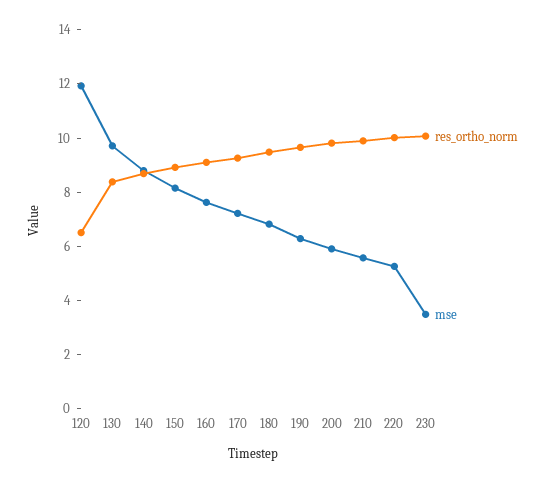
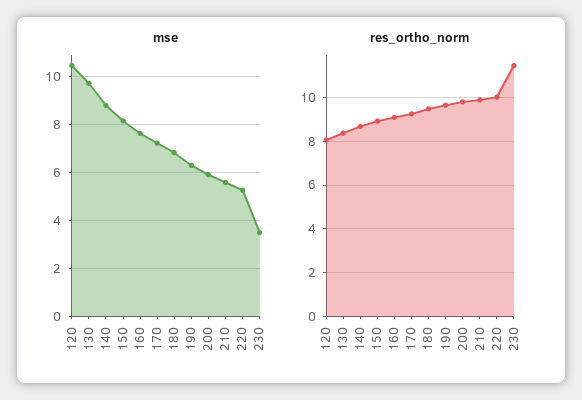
res_ortho_norm, 120: 6.5 -> 8
mse, 120: 12 -> 10.5
res_ortho_norm, 230: 10 -> 11.5

